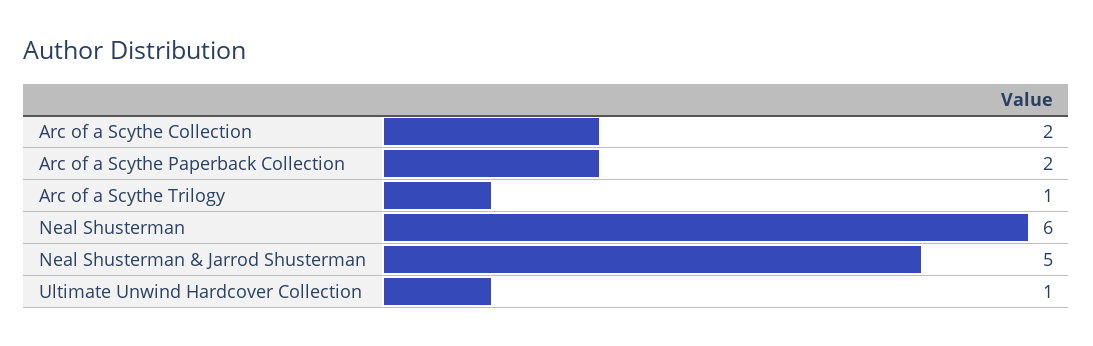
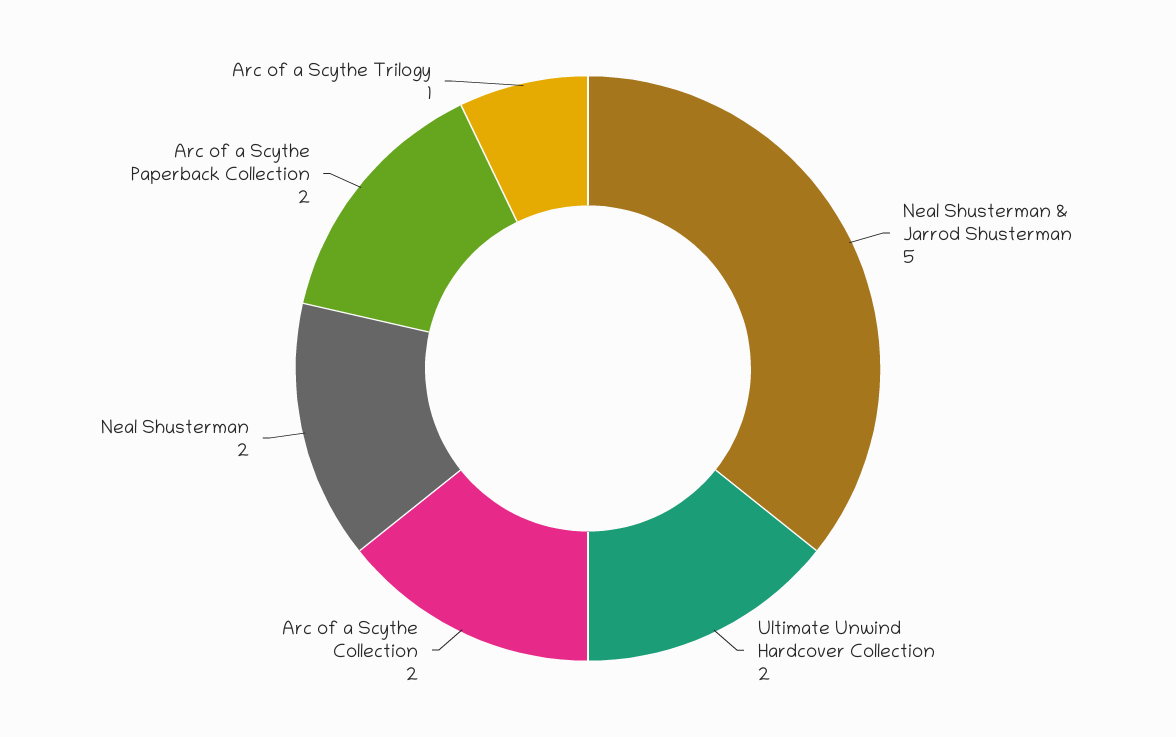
Neal Shusterman: 6 -> 2
Ultimate Unwind Hardcover Collection: 1 -> 2

